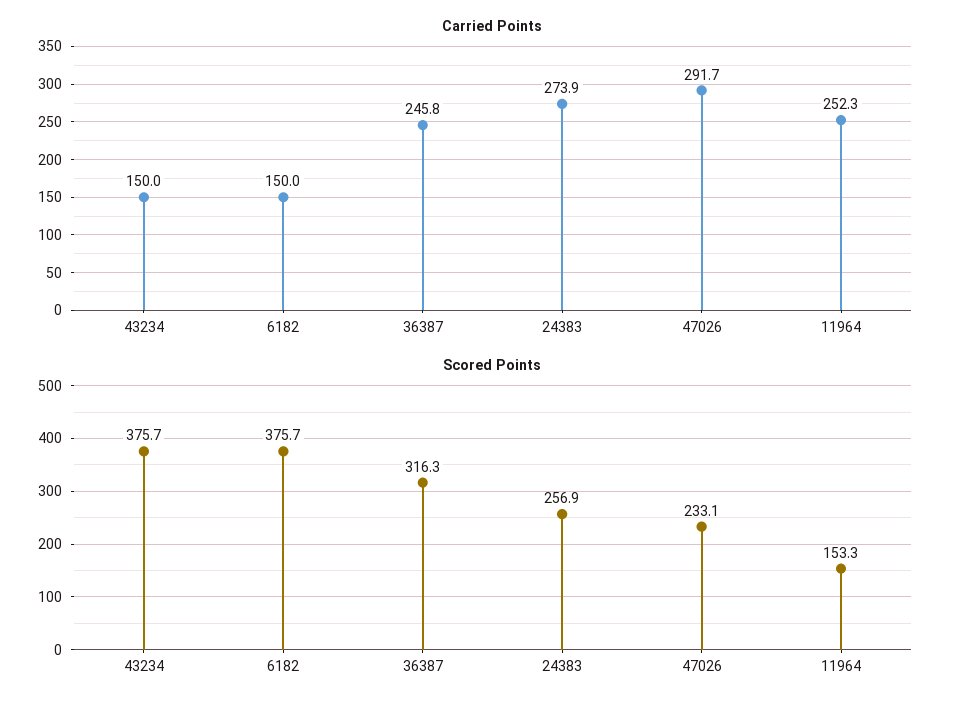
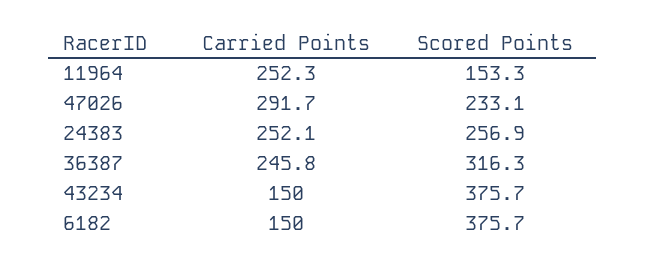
Carried Points, 24383: 273.9 -> 252.1

